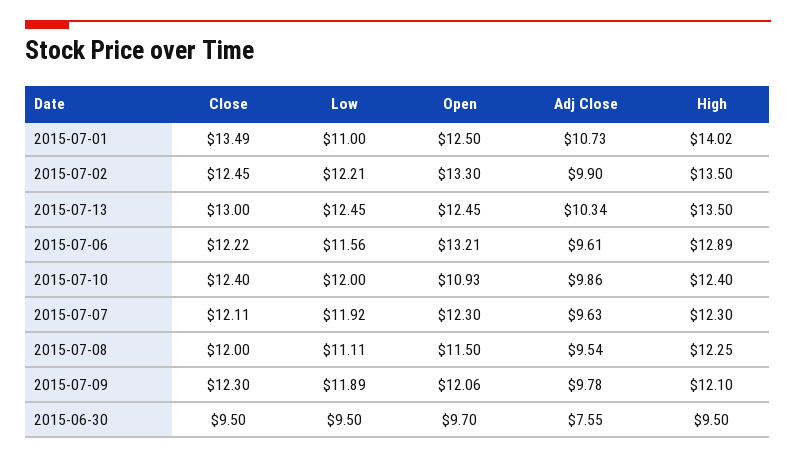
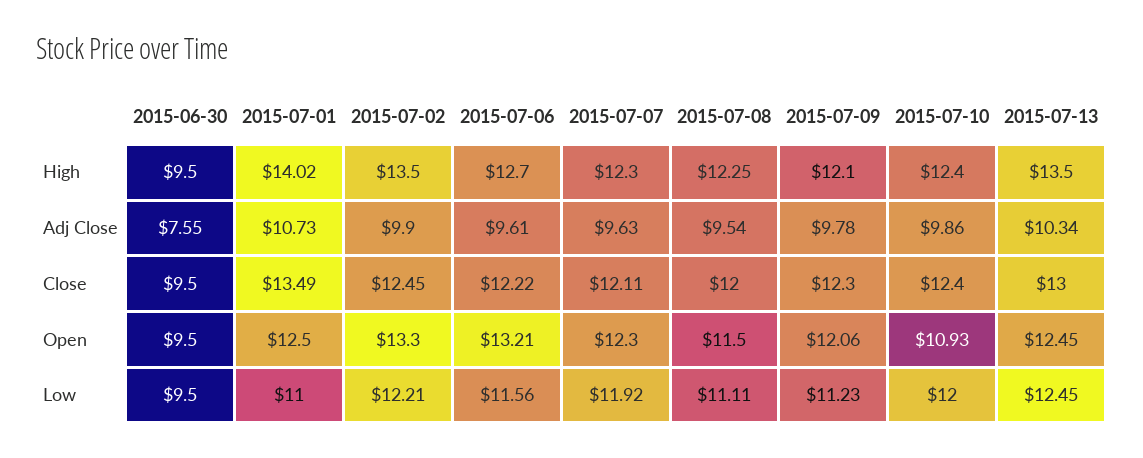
High, 2015-07-06: 12.89 -> 12.7
Low, 2015-07-09: 11.89 -> 11.23
Open, 2015-06-30: 9.7 -> 9.5

